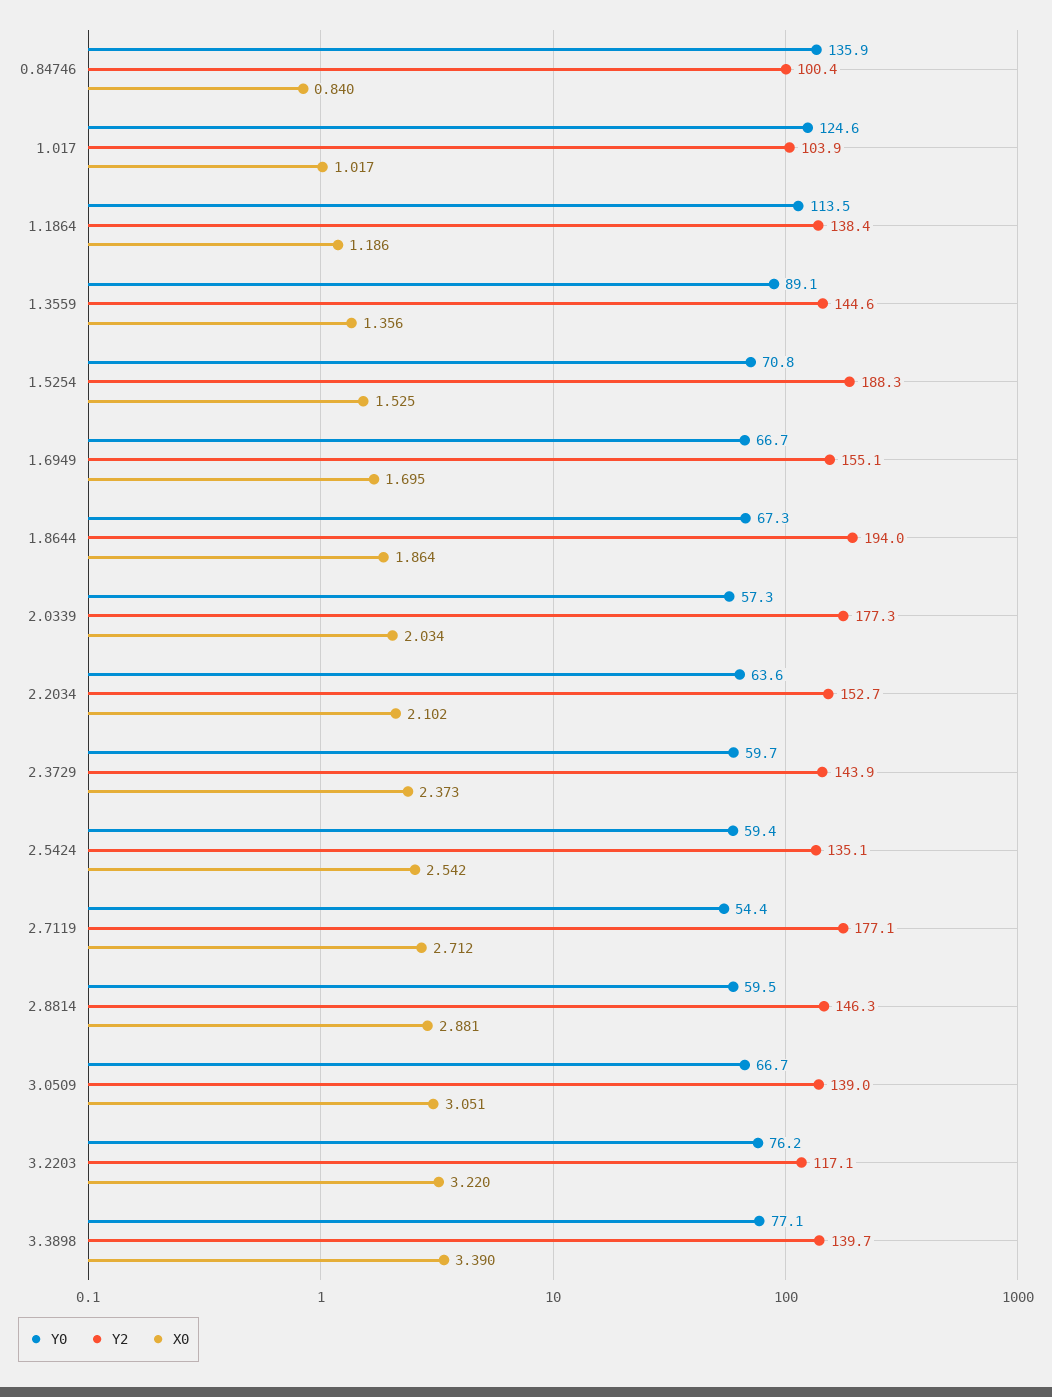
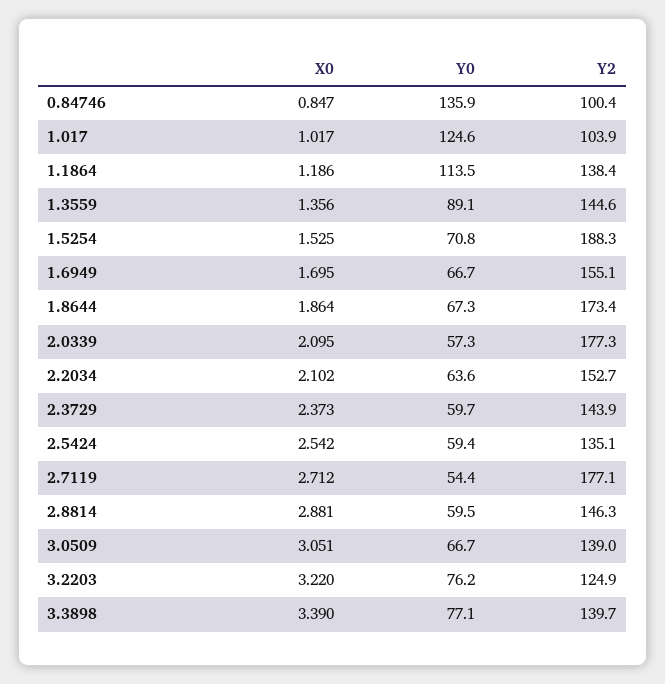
X0, 0.84746: 0.84 -> 0.847
Y2, 1.8644: 194 -> 173.4
X0, 2.0339: 2.034 -> 2.095
Y2, 3.2203: 117.1 -> 124.9

